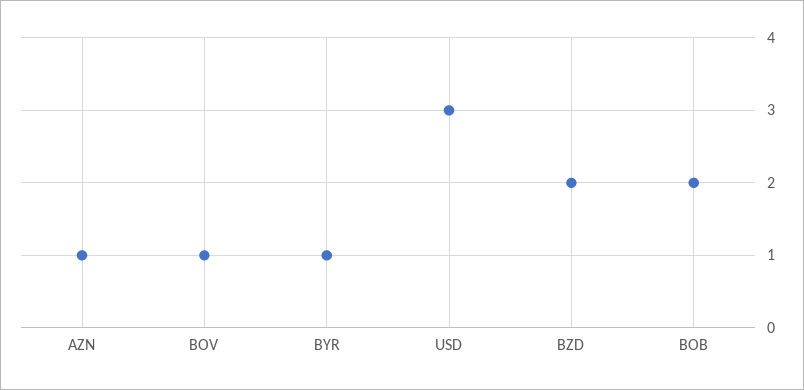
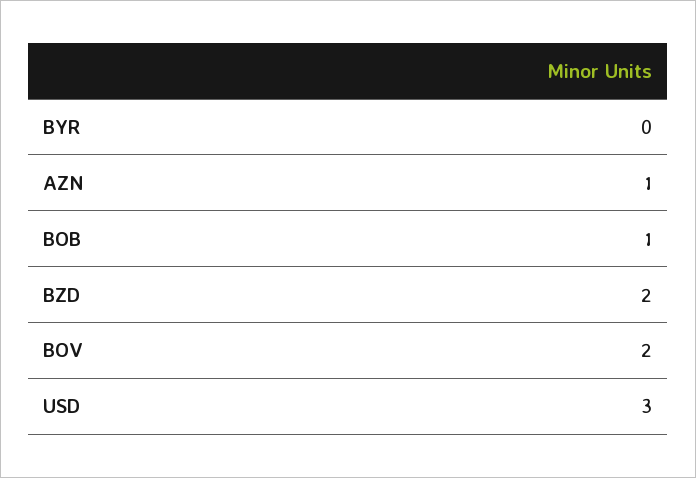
BOV: 1 -> 2
BYR: 1 -> 0
BOB: 2 -> 1

